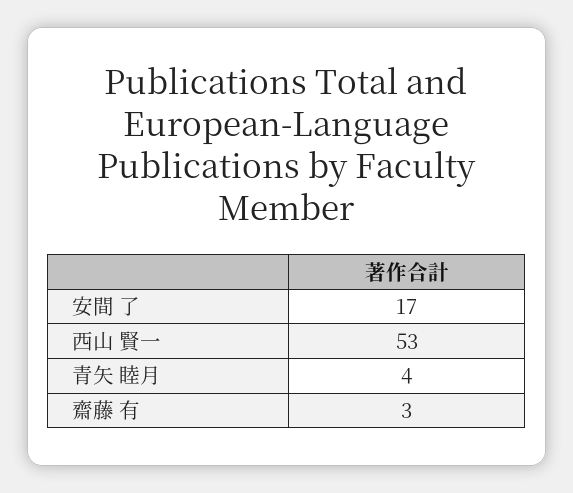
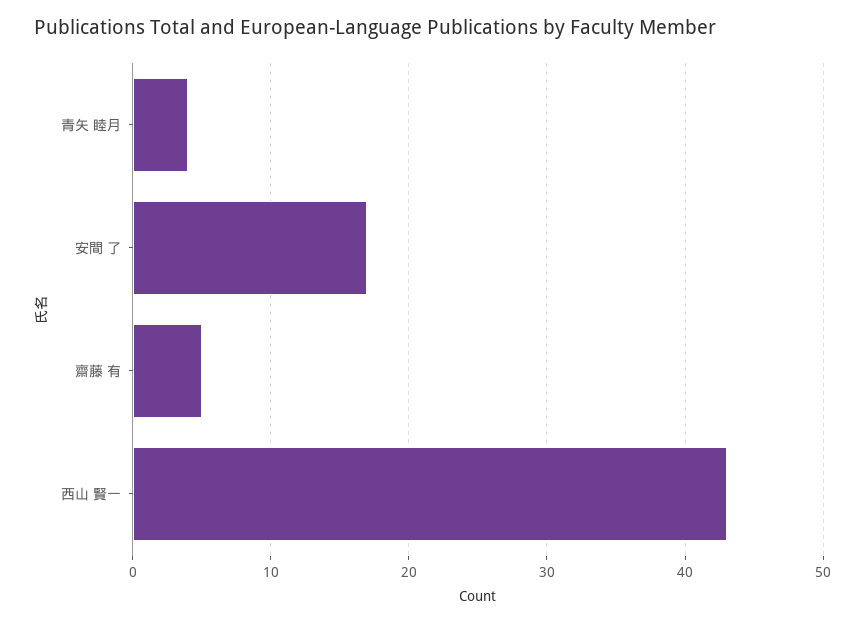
西山 賢一: 53 -> 43
齋藤 有: 3 -> 5

